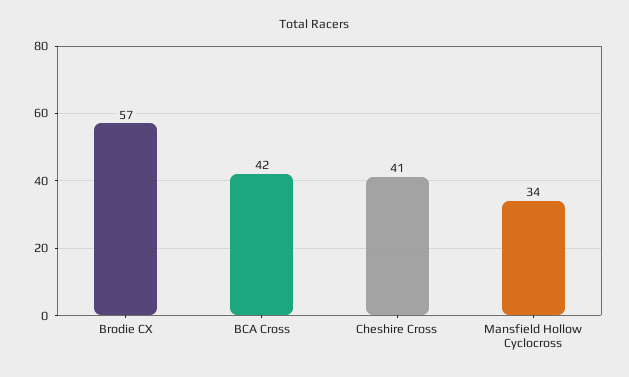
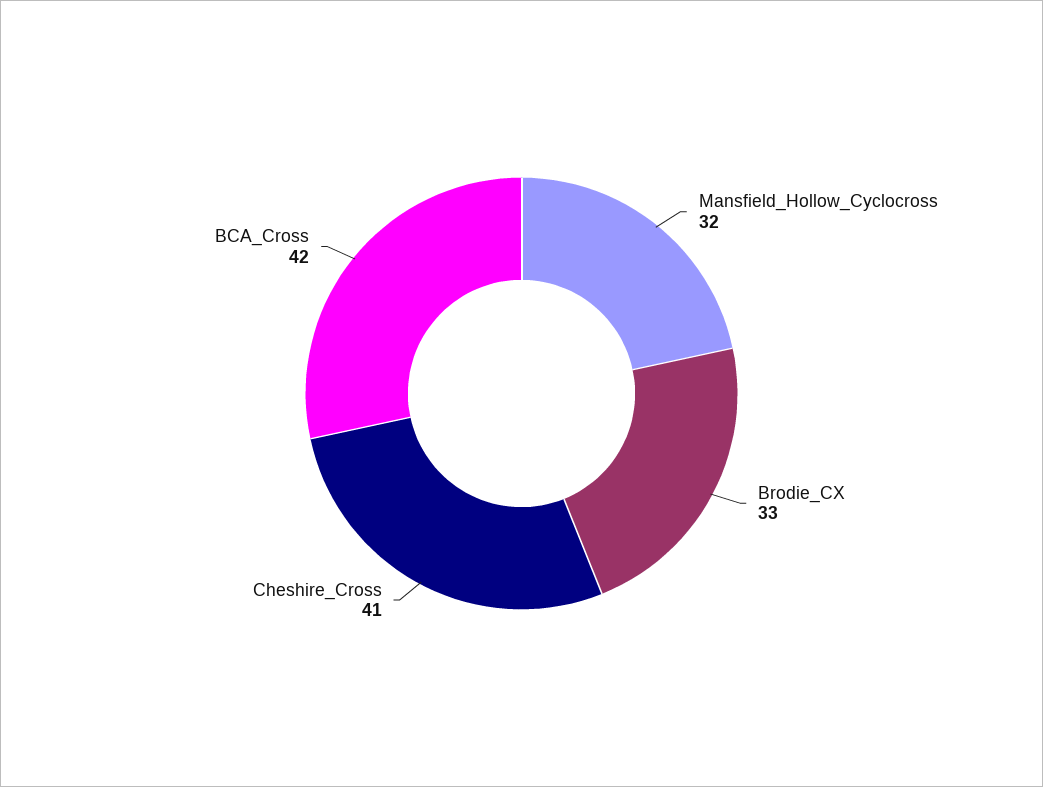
Brodie CX: 57 -> 33
Mansfield Hollow Cyclocross: 34 -> 32

